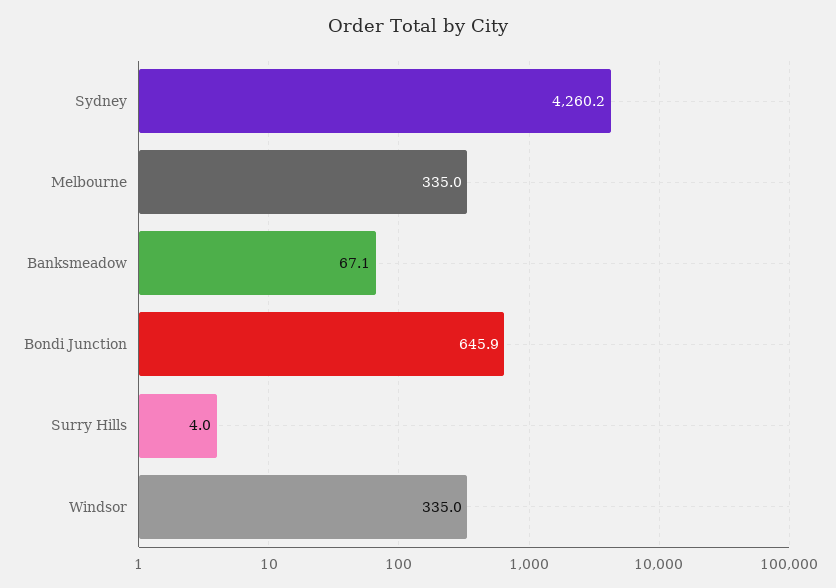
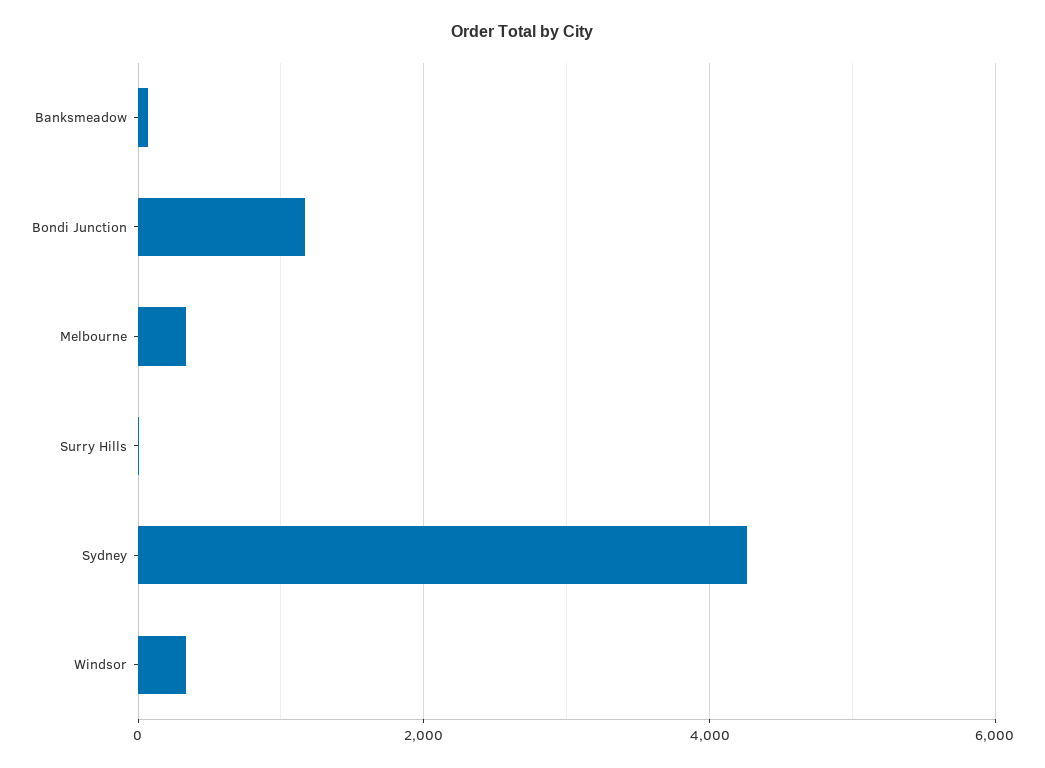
Bondi Junction: 645.9 -> 1200

